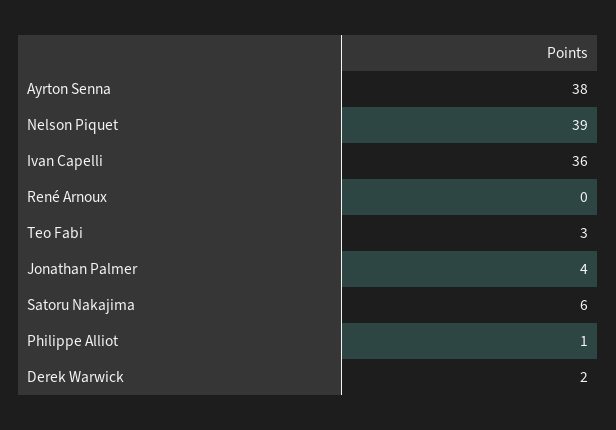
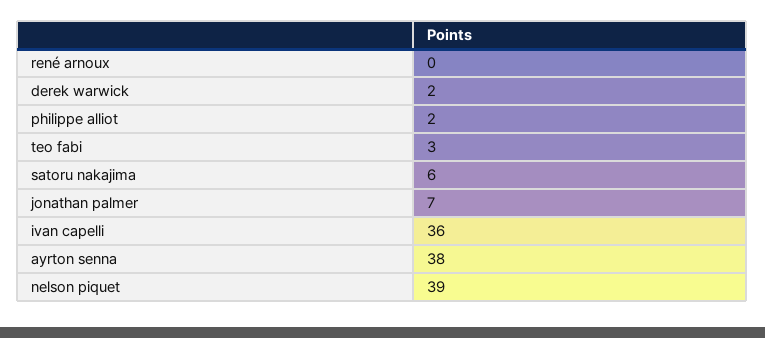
Jonathan Palmer: 4 -> 7
Philippe Alliot: 1 -> 2

